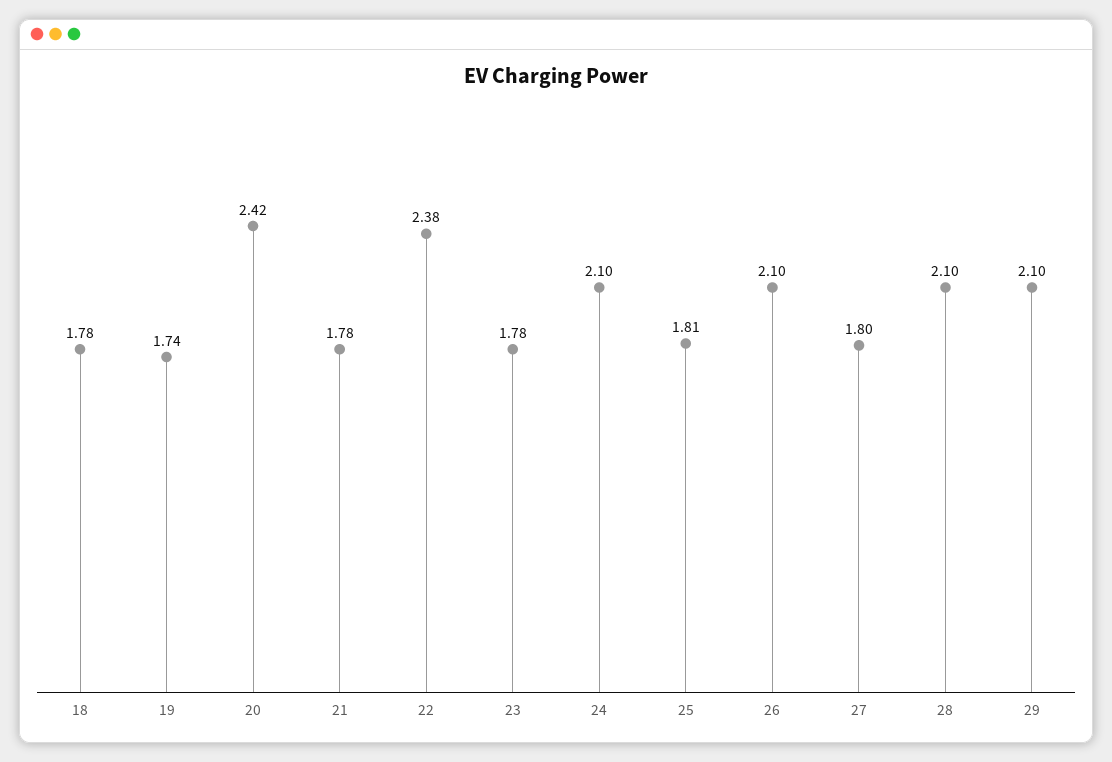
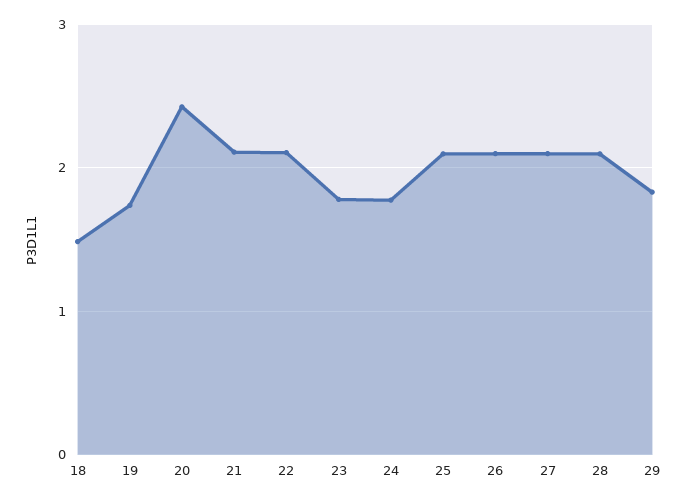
18: 1.78 -> 1.5
21: 1.78 -> 2.1
22: 2.38 -> 2.1
24: 2.1 -> 1.8
25: 1.81 -> 2.1
27: 1.8 -> 2.1
29: 2.1 -> 1.8

